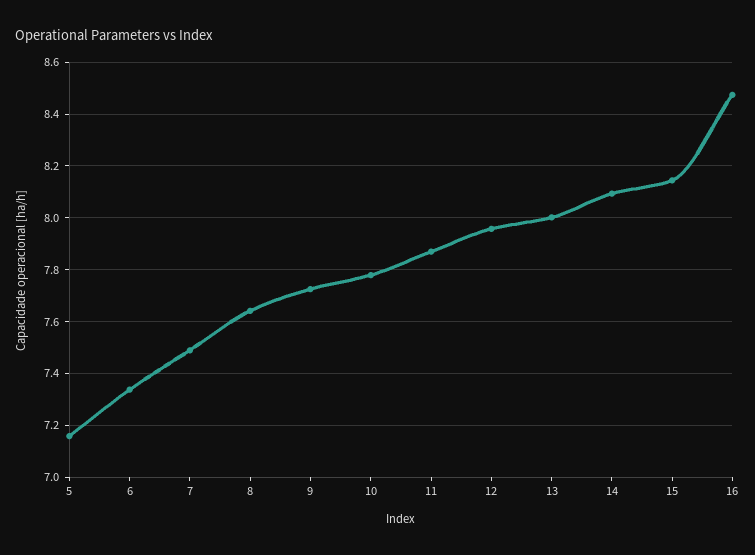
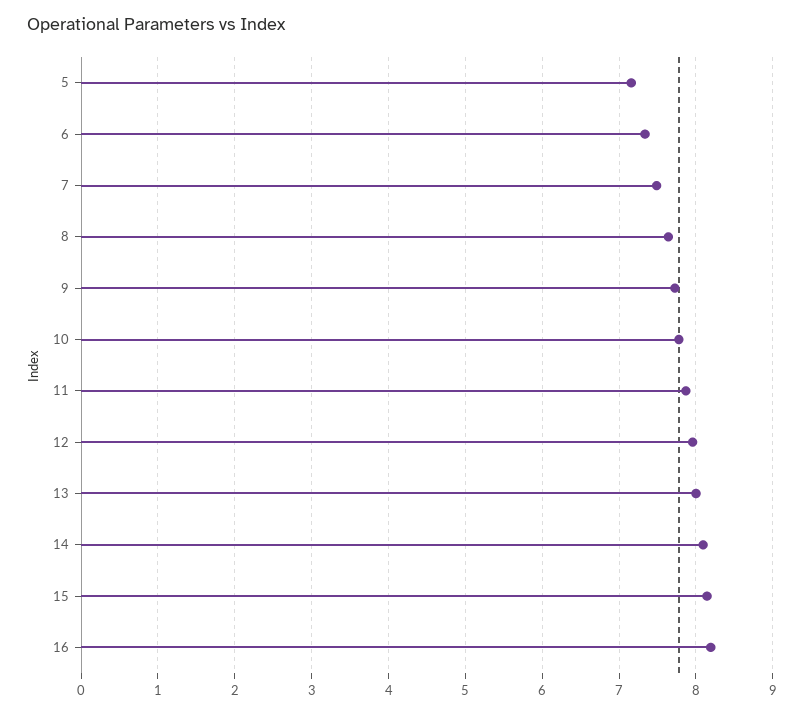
16: 8.475 -> 8.2

